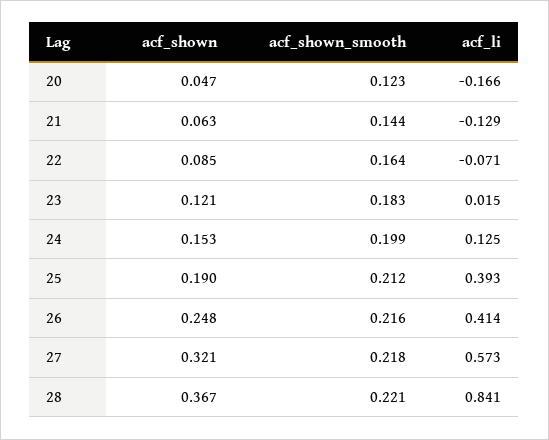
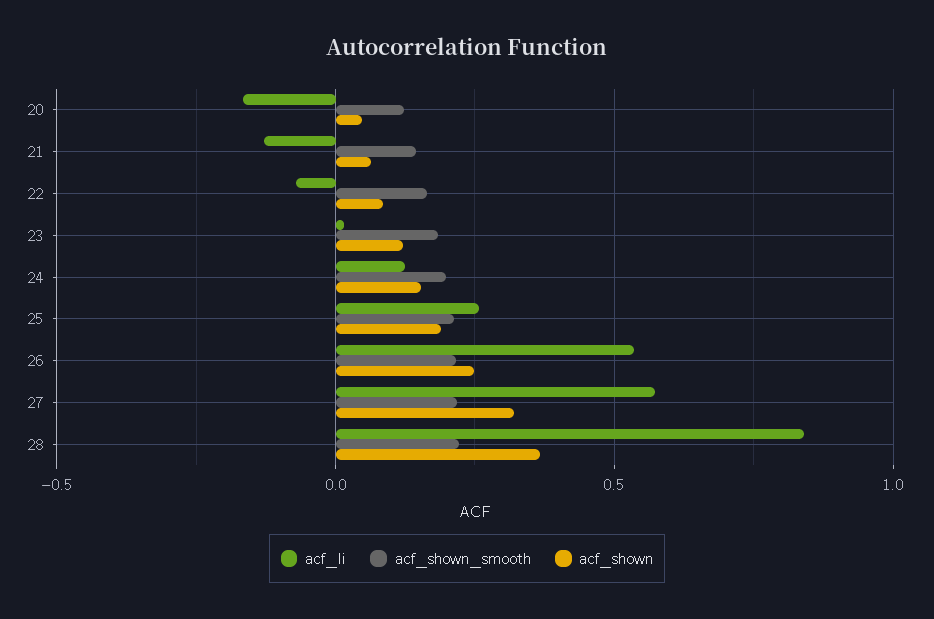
acf_li, 25: 0.393 -> 0.25
acf_li, 26: 0.414 -> 0.55

